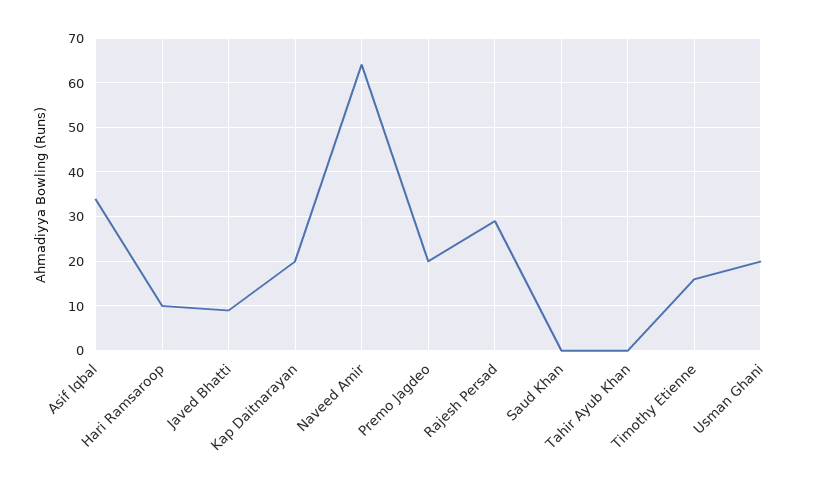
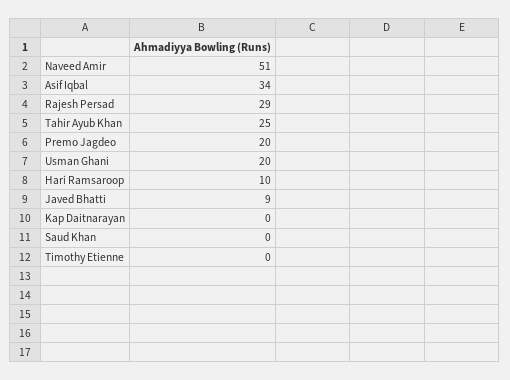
Kap Daitnarayan: 20 -> 0
Naveed Amir: 65 -> 51
Tahir Ayub Khan: 0 -> 25
Timothy Etienne: 15 -> 0

